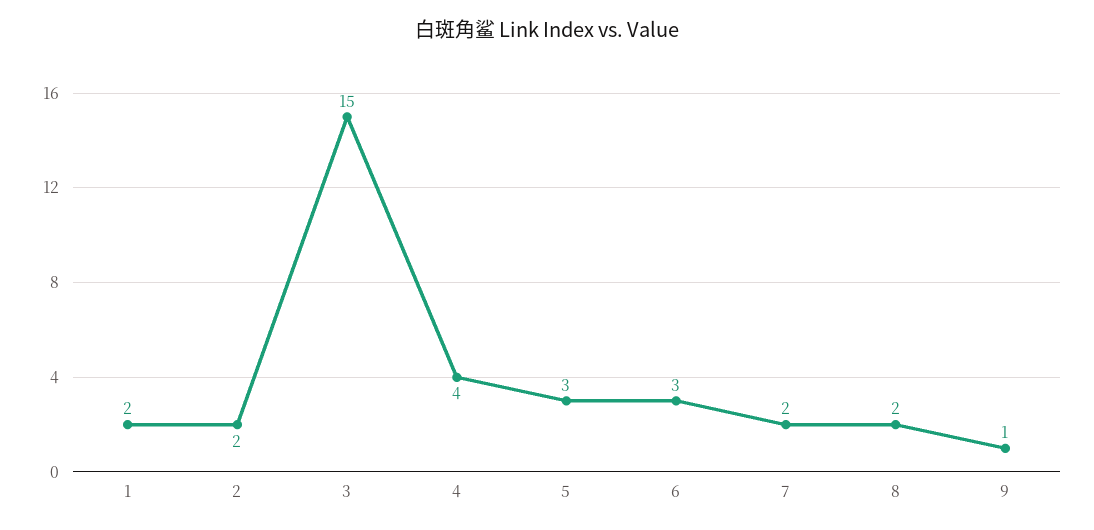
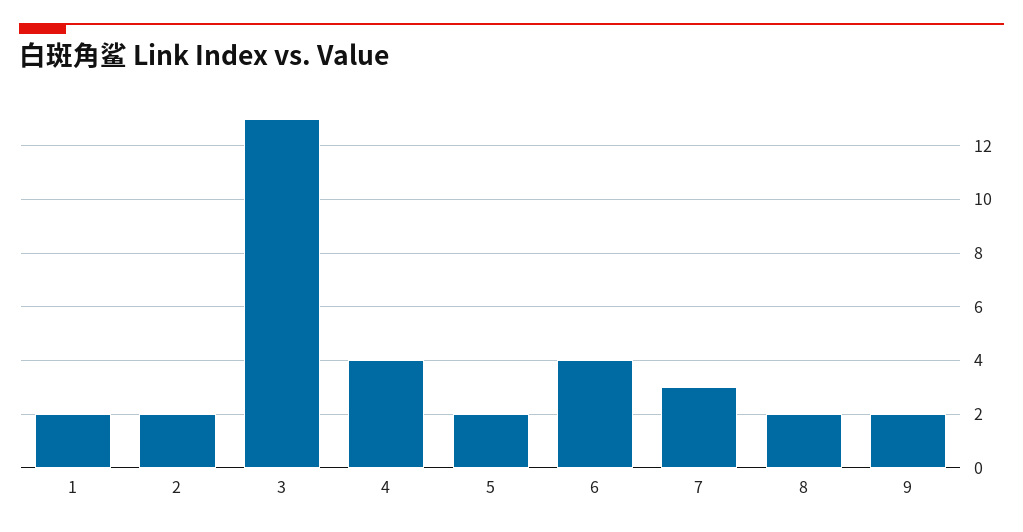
3: 15 -> 13
5: 3 -> 2
6: 3 -> 4
7: 2 -> 3
9: 1 -> 2

